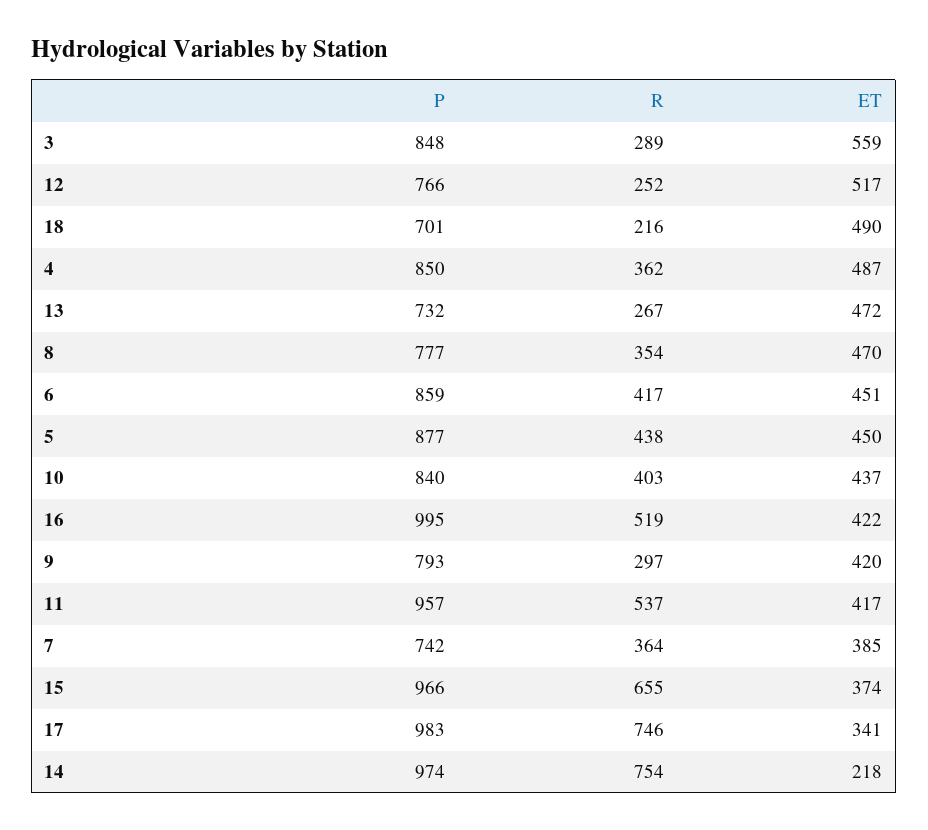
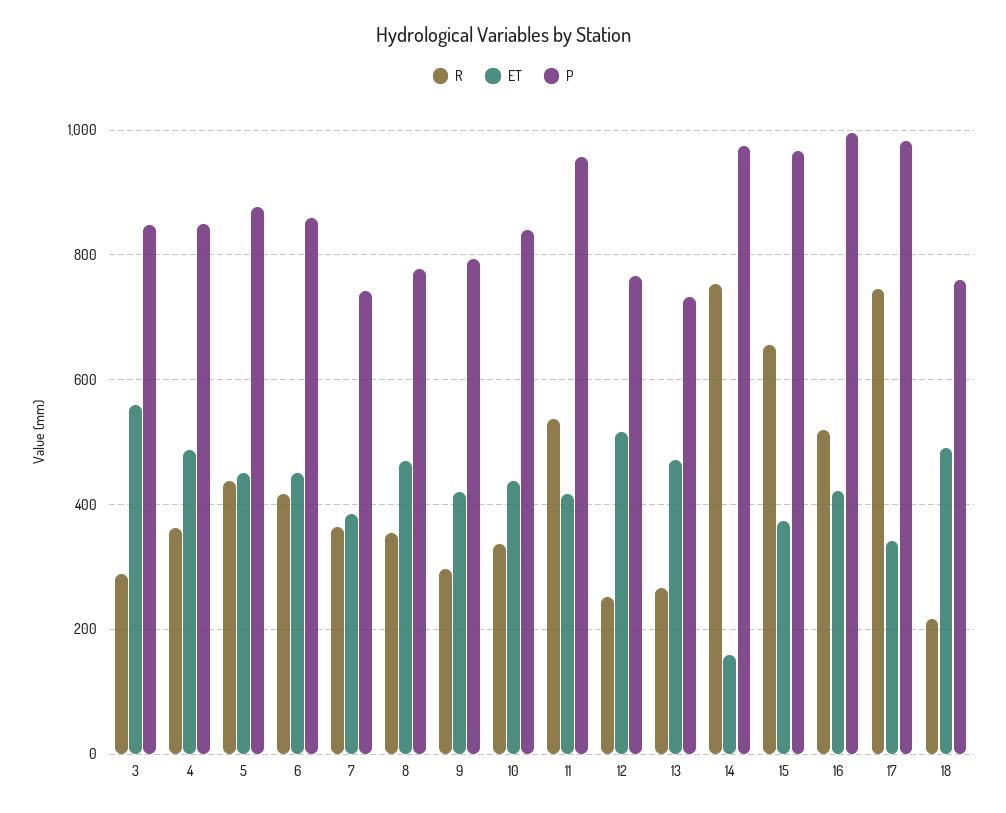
P, 18: 701 -> 760
R, 10: 403 -> 340
ET, 14: 218 -> 160

